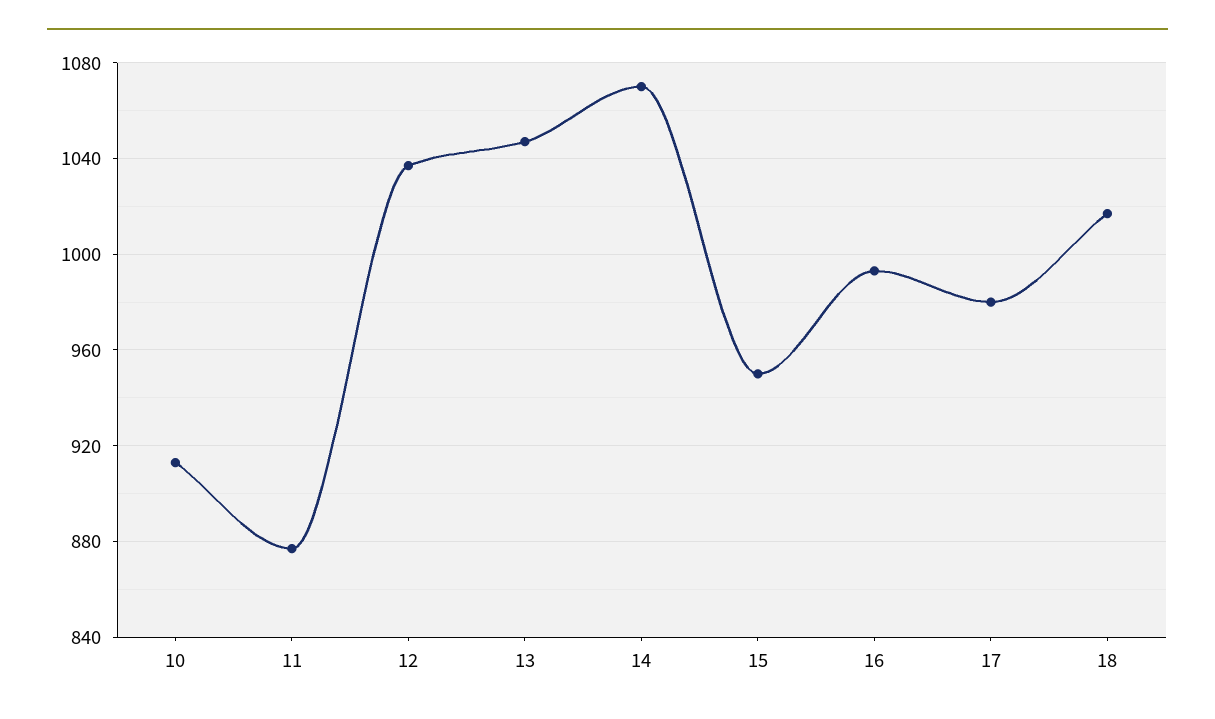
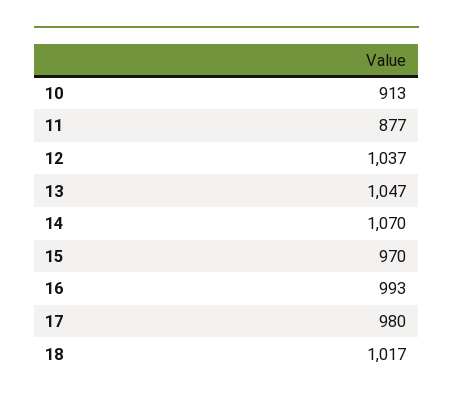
15: 950 -> 970

